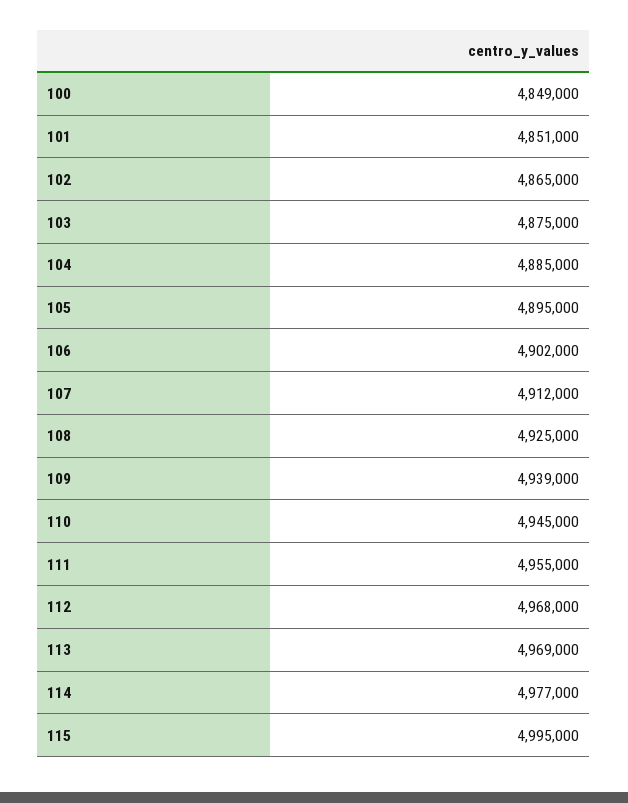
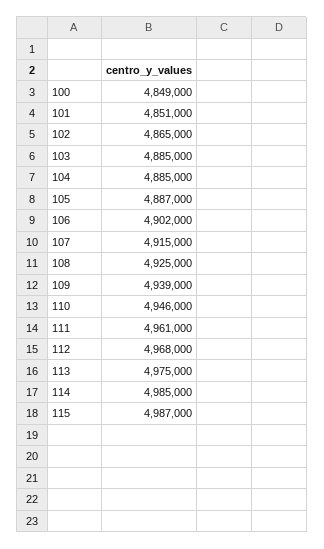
103: 4875000 -> 4885000
105: 4895000 -> 4887000
107: 4912000 -> 4915000
110: 4945000 -> 4946000
111: 4955000 -> 4961000
113: 4969000 -> 4975000
114: 4977000 -> 4985000
115: 4995000 -> 4987000

